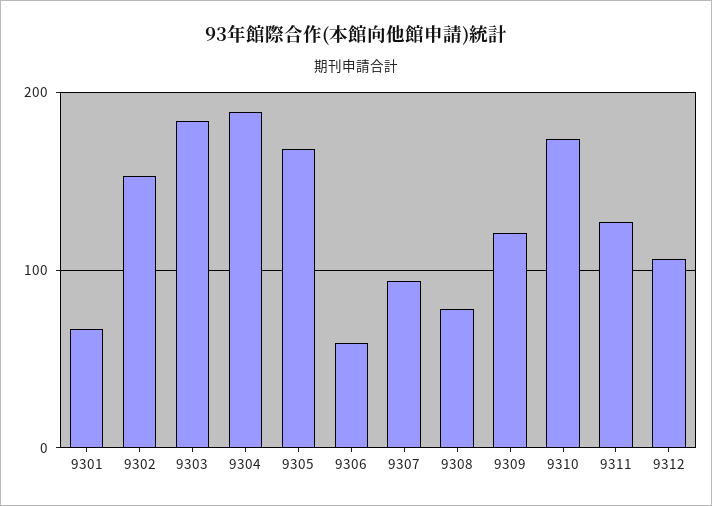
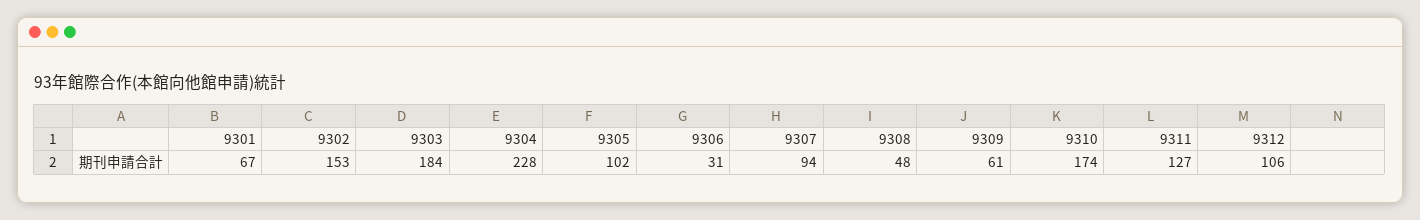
9304: 190 -> 228
9305: 170 -> 102
9306: 60 -> 31
9308: 80 -> 48
9309: 120 -> 61

